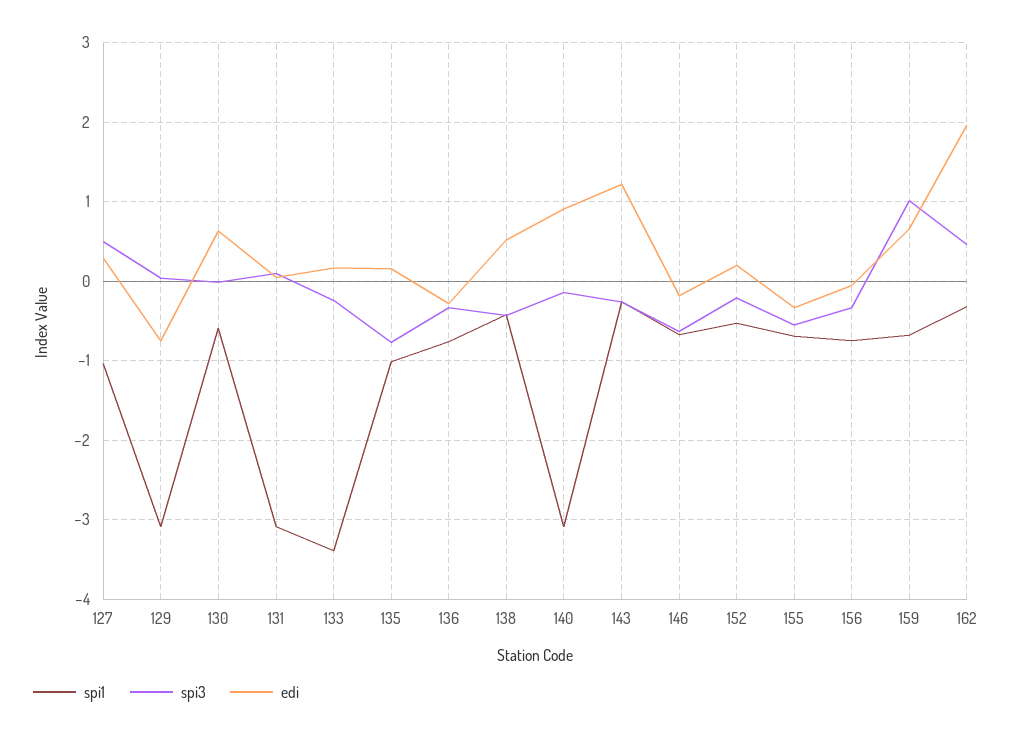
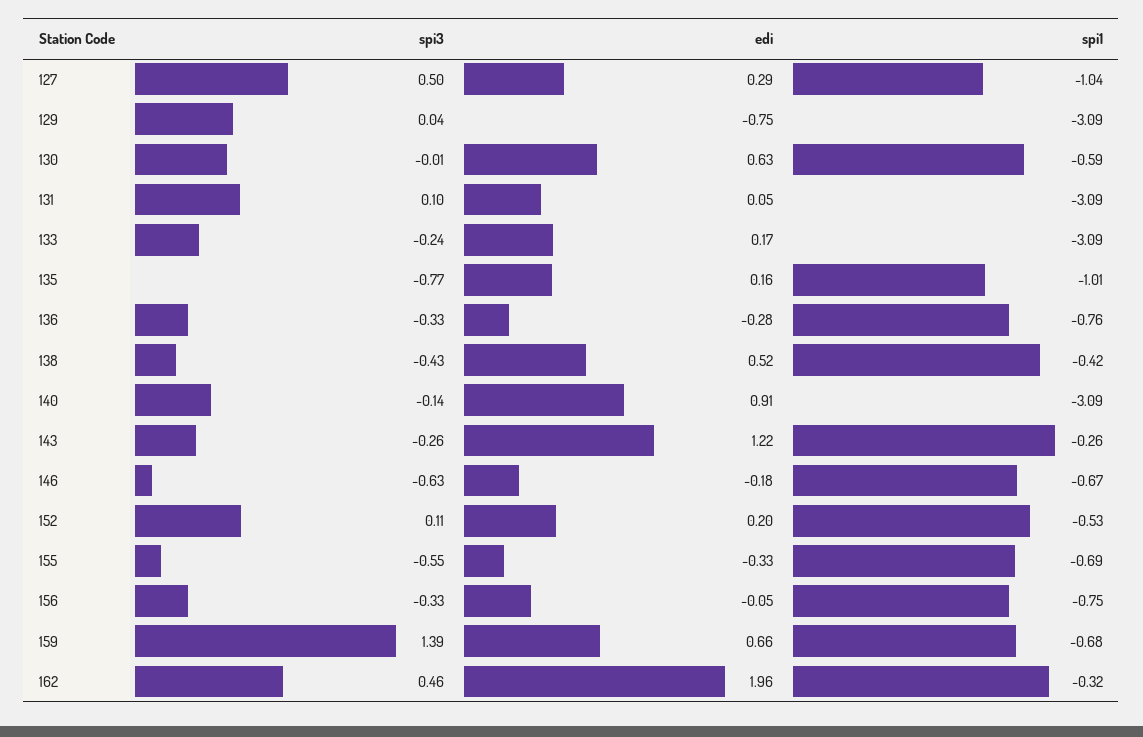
spi1, 133: -3.4 -> -3.09
spi3, 152: -0.2 -> 0.11
spi3, 159: 1 -> 1.39

